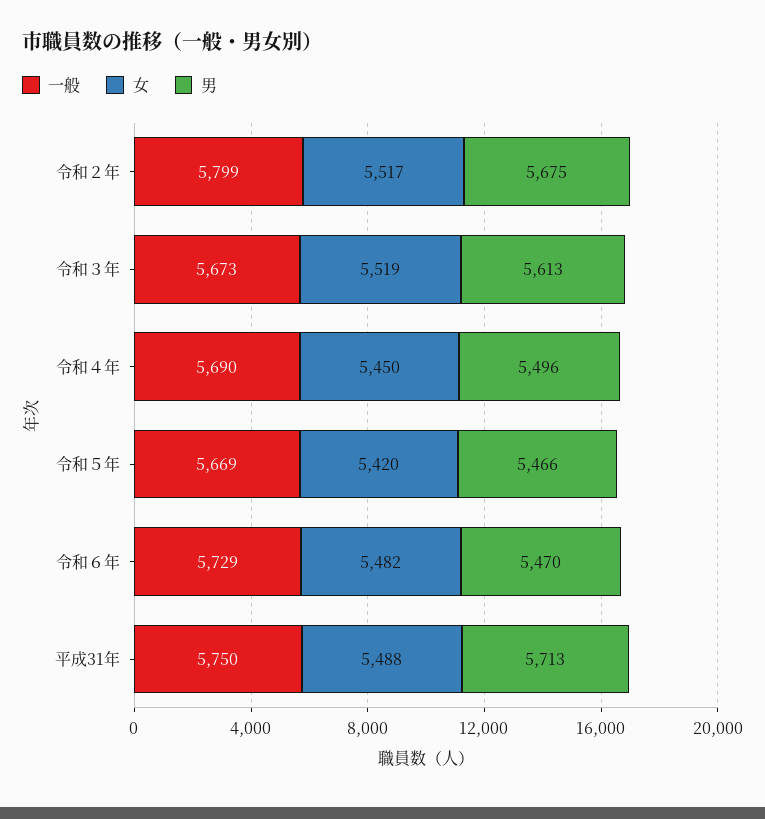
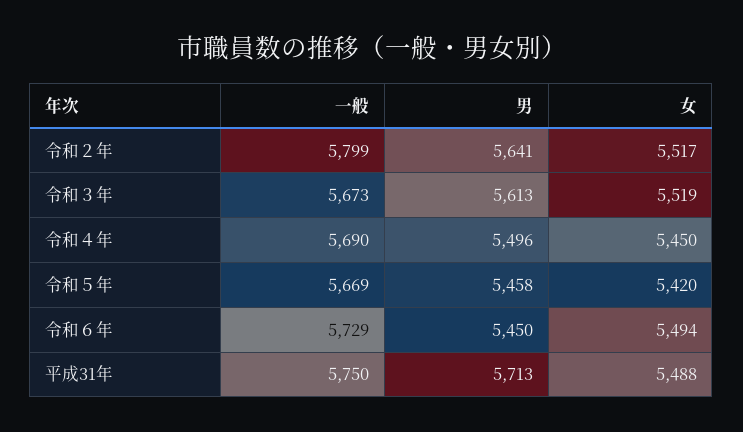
男, 令和２年: 5675 -> 5641
男, 令和５年: 5466 -> 5458
女, 令和６年: 5482 -> 5494
男, 令和６年: 5470 -> 5450

